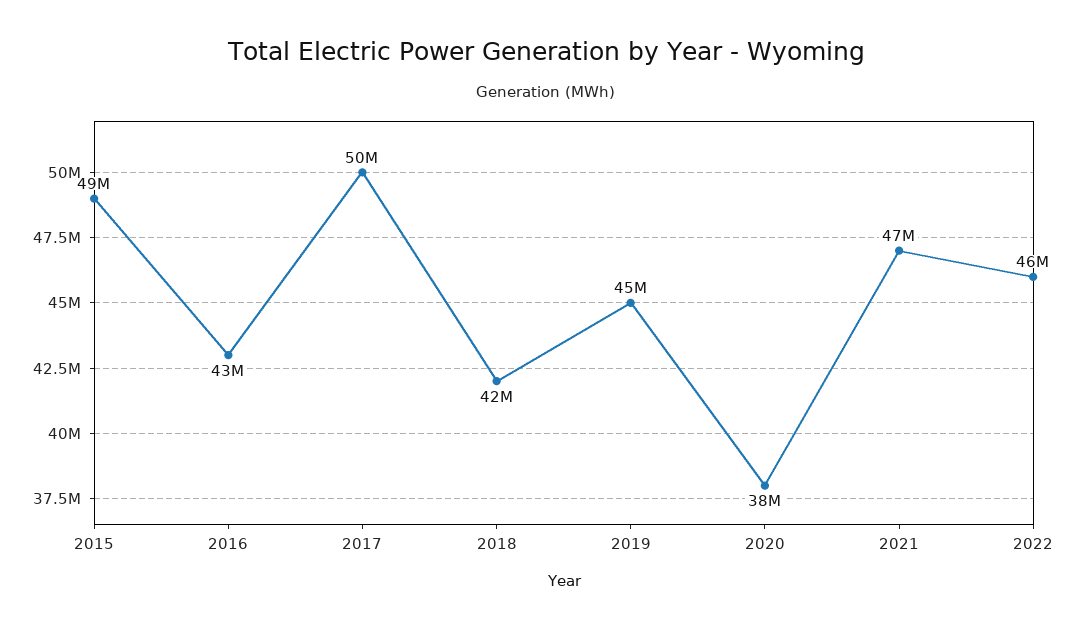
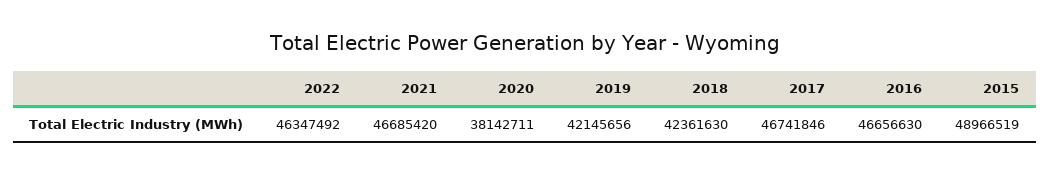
2016: 43000000 -> 46656630
2017: 50000000 -> 46741846
2019: 45000000 -> 42145656

